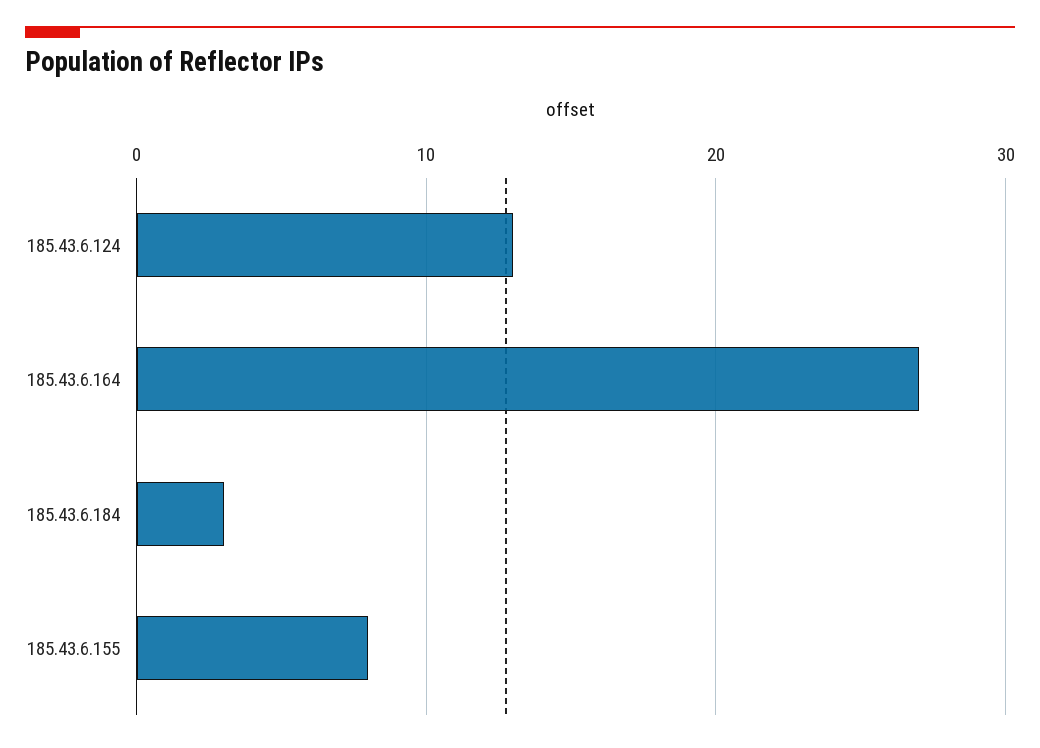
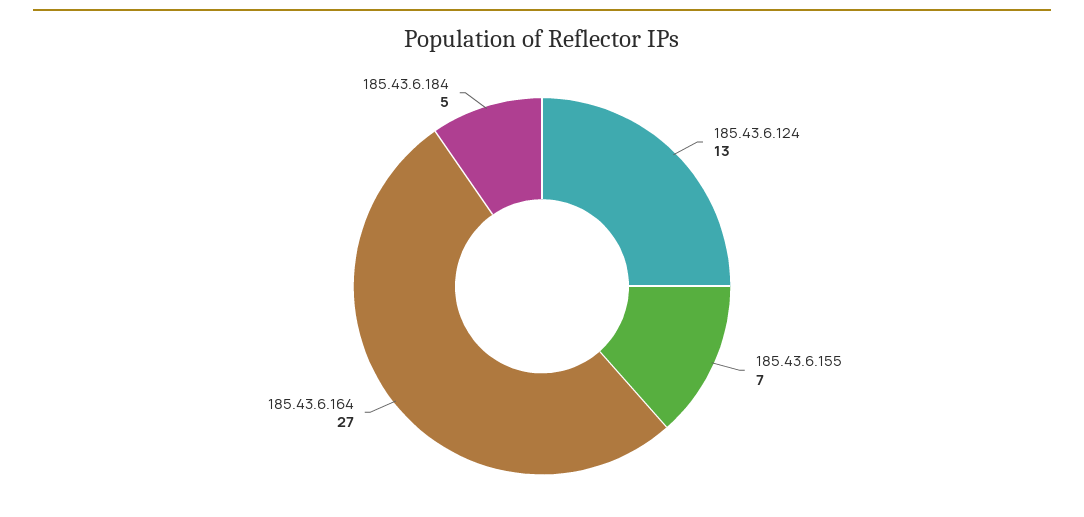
185.43.6.184: 3 -> 5
185.43.6.155: 8 -> 7

